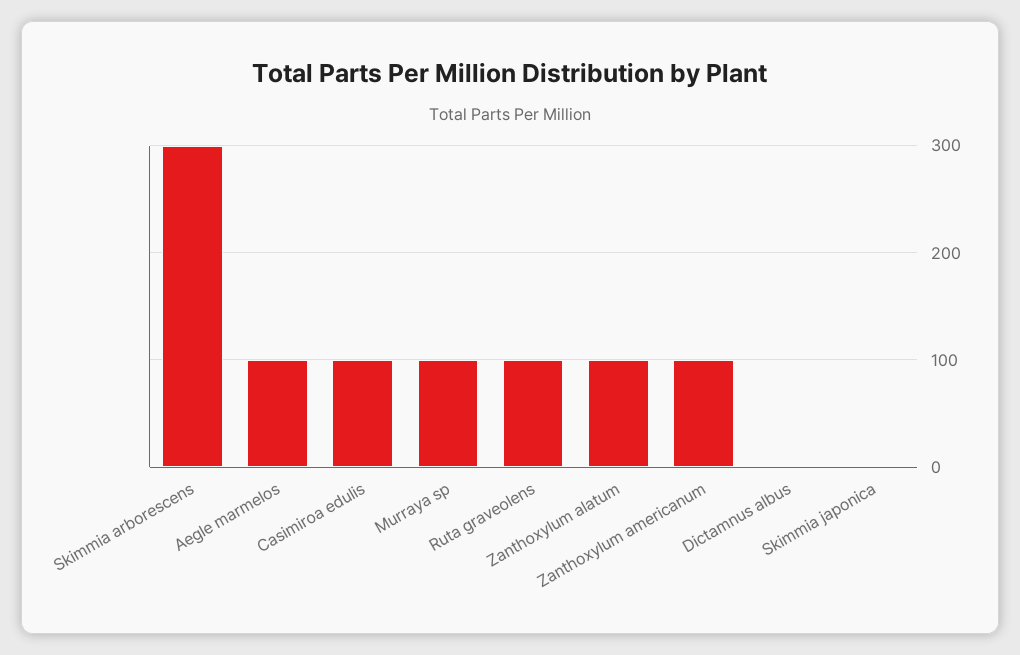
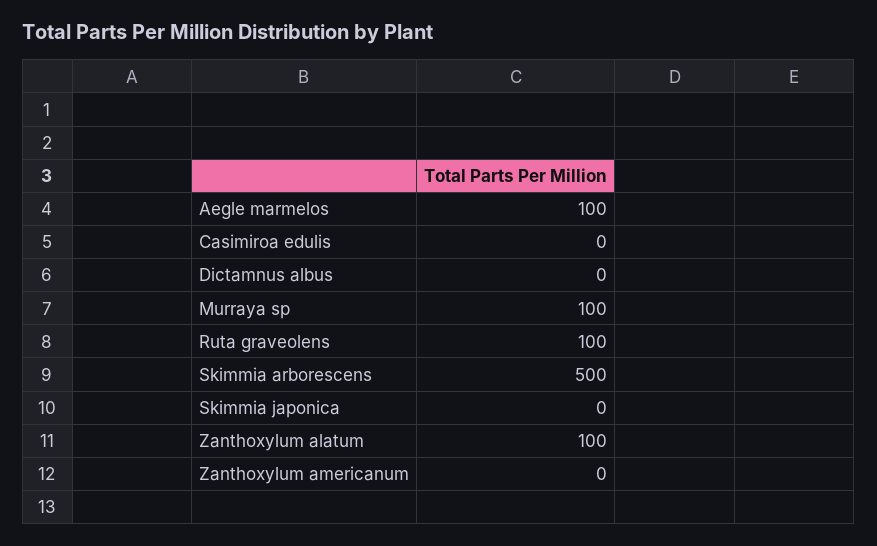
Skimmia arborescens: 300 -> 500
Casimiroa edulis: 100 -> 0
Zanthoxylum americanum: 100 -> 0

